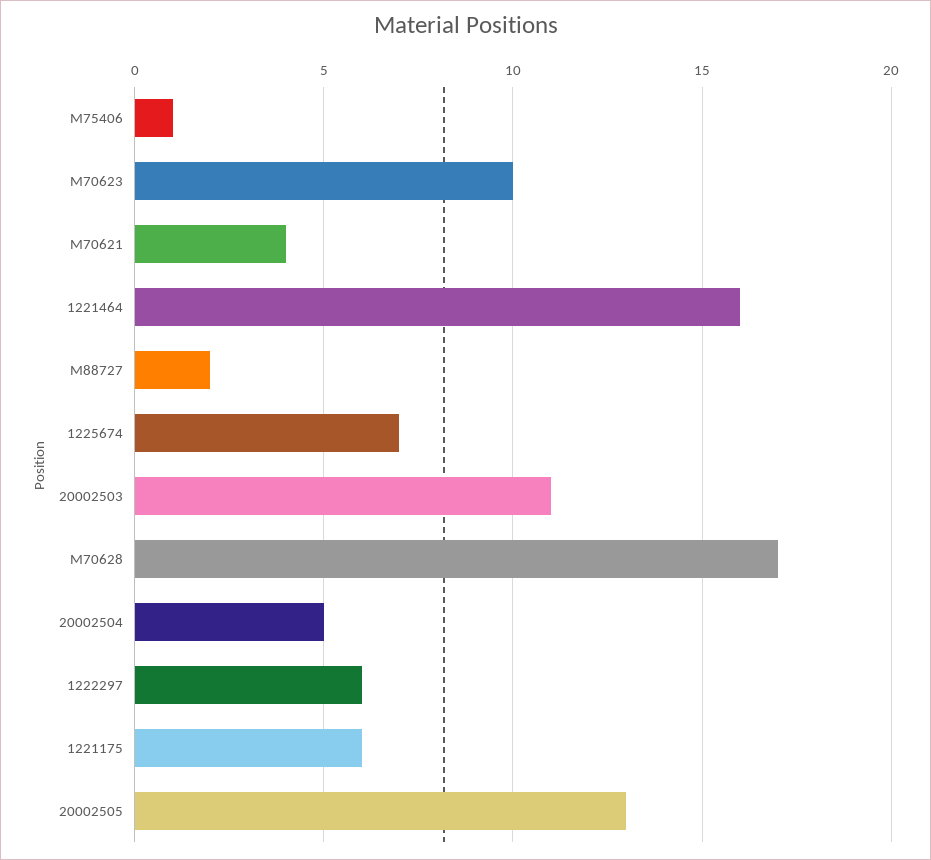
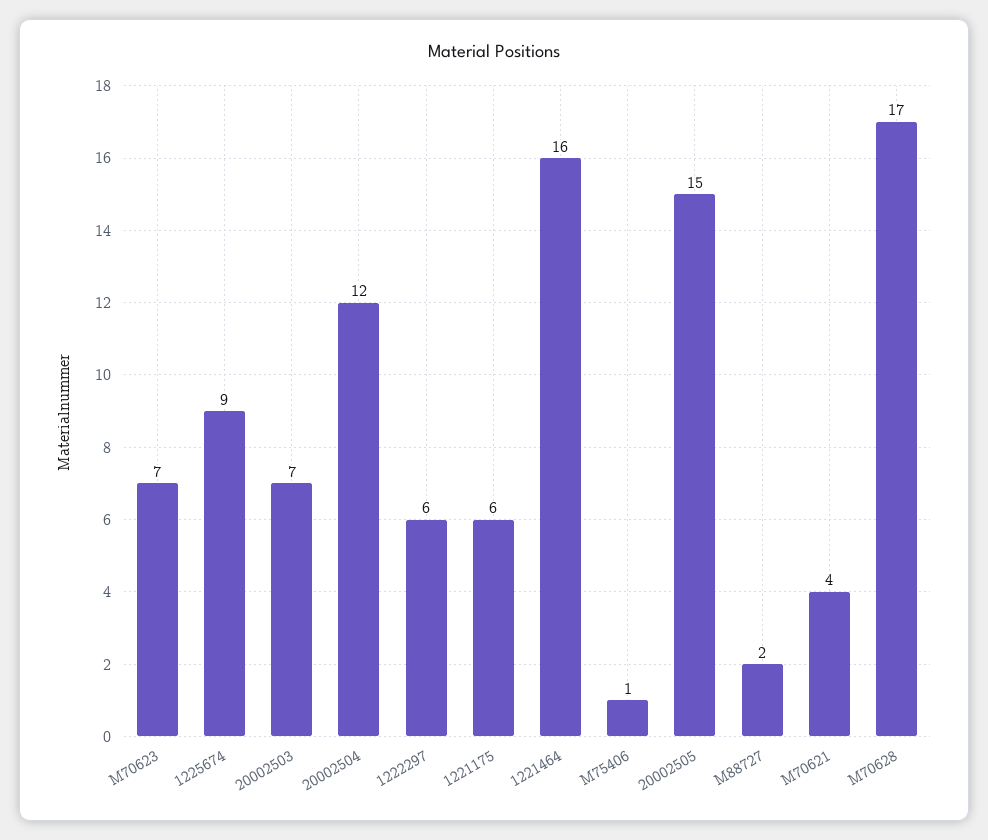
M70623: 10 -> 7
1225674: 7 -> 9
20002503: 11 -> 7
20002504: 5 -> 12
20002505: 13 -> 15

